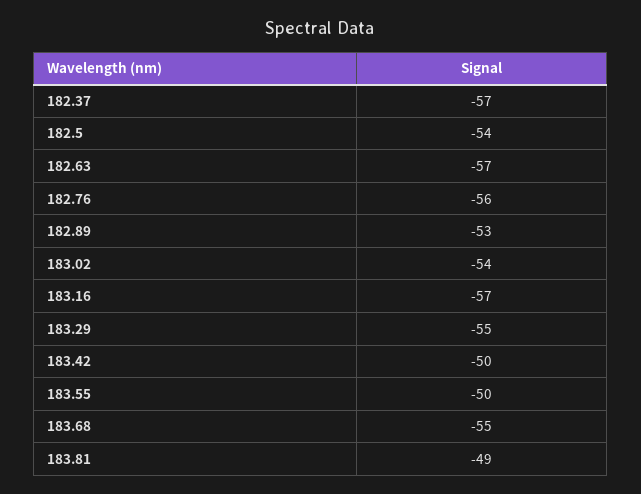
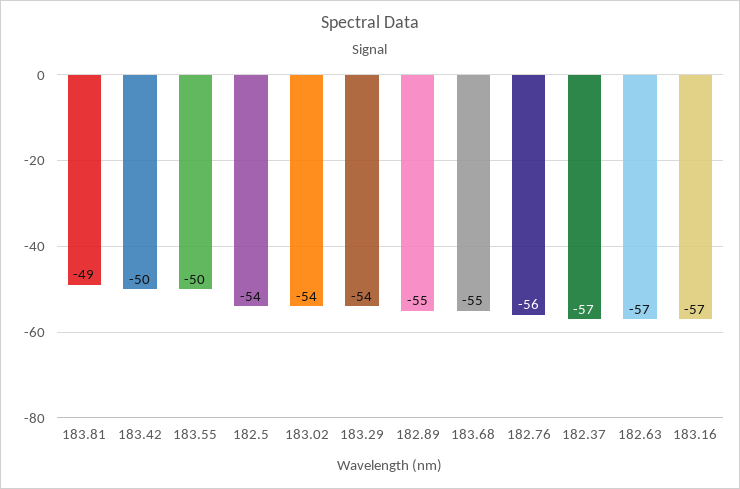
182.89: -53 -> -55
183.29: -55 -> -54

